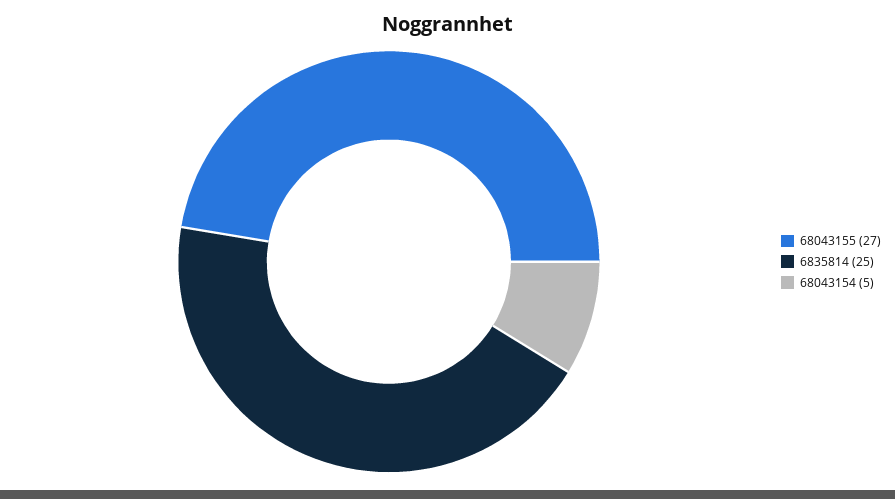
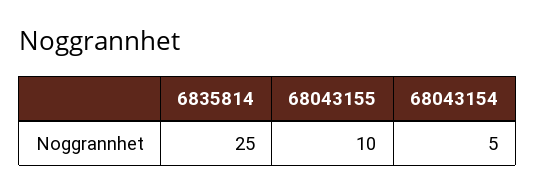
68043155: 27 -> 10

